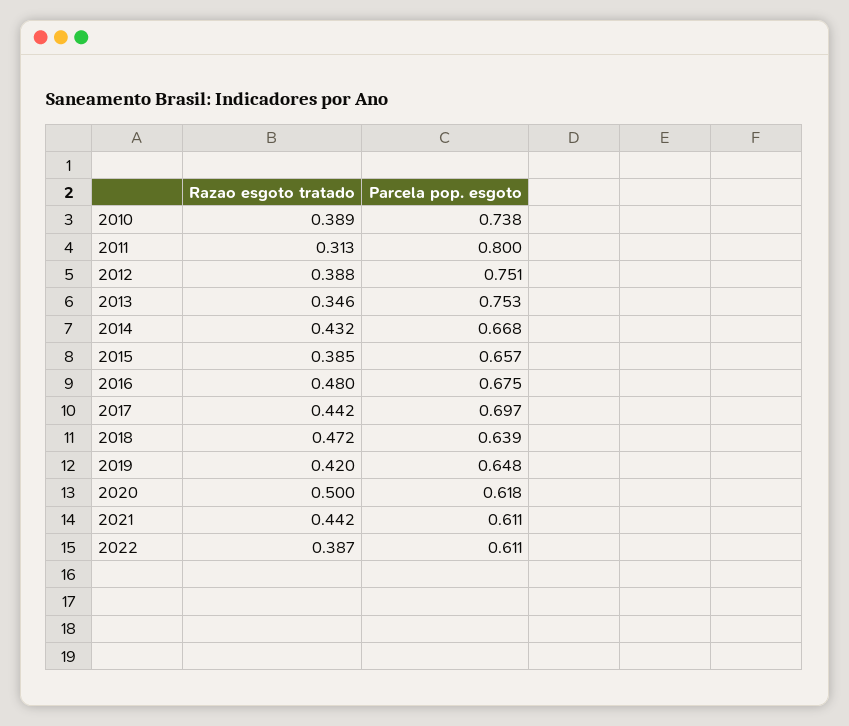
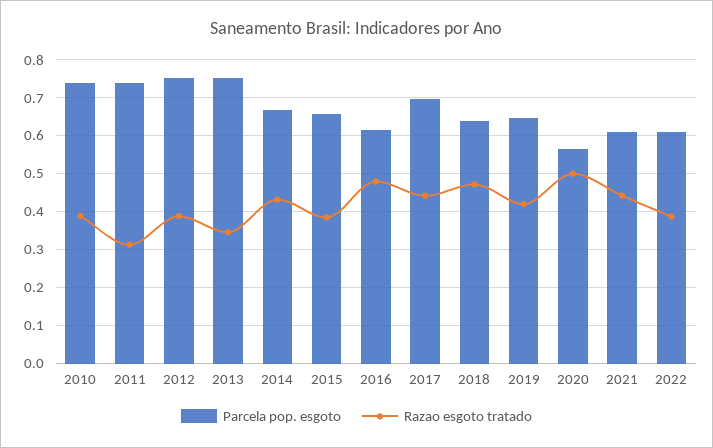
Parcela pop. esgoto, 2011: 0.8 -> 0.74
Parcela pop. esgoto, 2016: 0.675 -> 0.62
Parcela pop. esgoto, 2020: 0.618 -> 0.56

